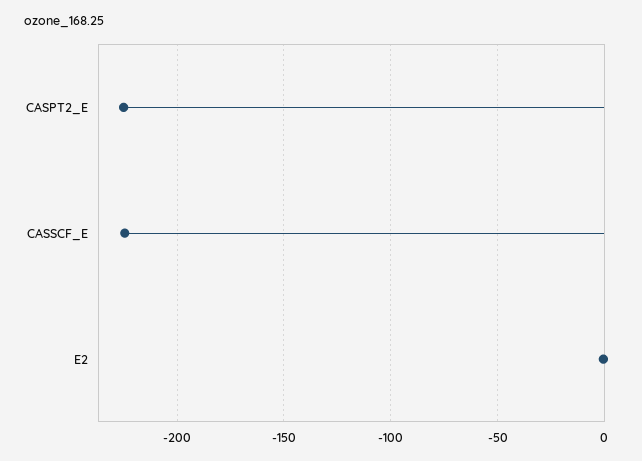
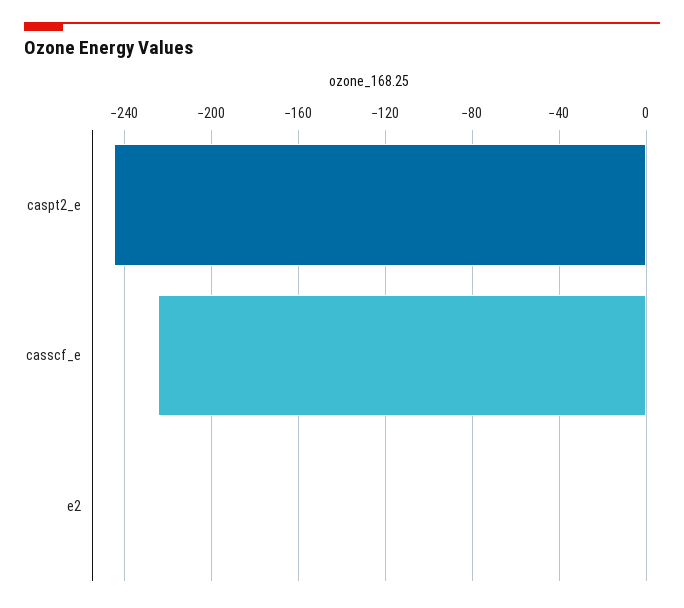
CASPT2_E: -225 -> -245

